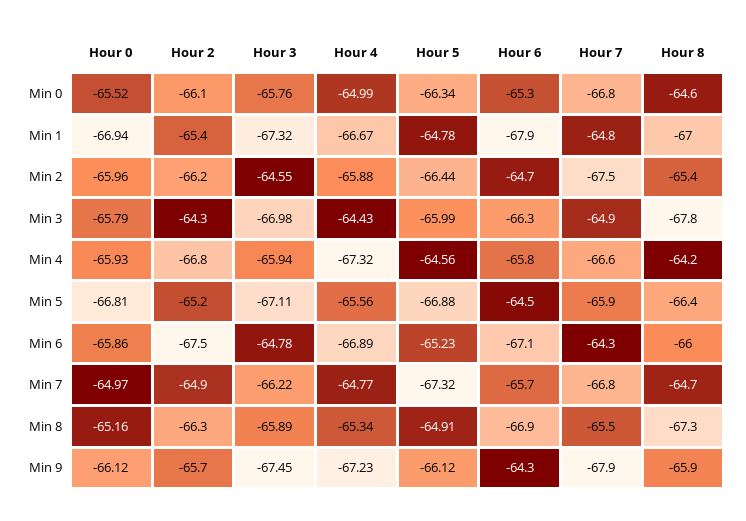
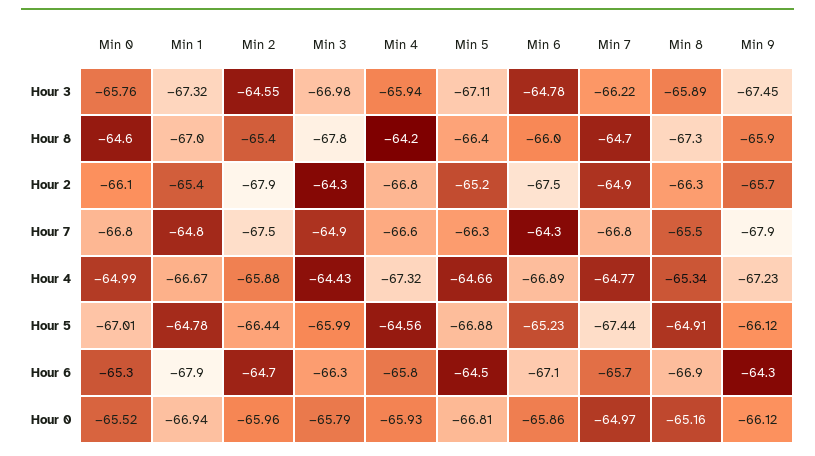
Hour 5, Min 0: -66.34 -> -67.01
Hour 2, Min 2: -66.2 -> -67.9
Hour 4, Min 5: -65.56 -> -64.66
Hour 7, Min 5: -65.9 -> -66.3
Hour 5, Min 7: -67.32 -> -67.44

